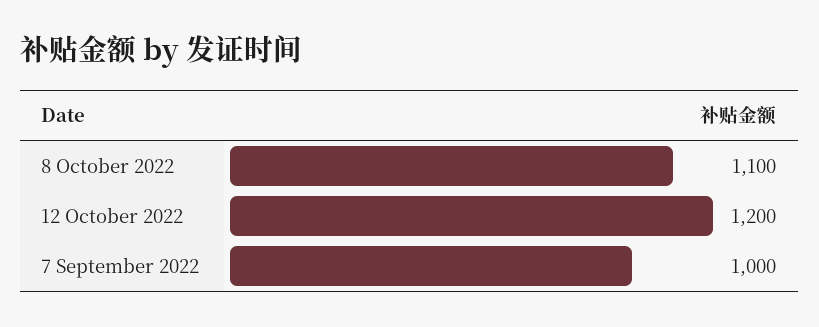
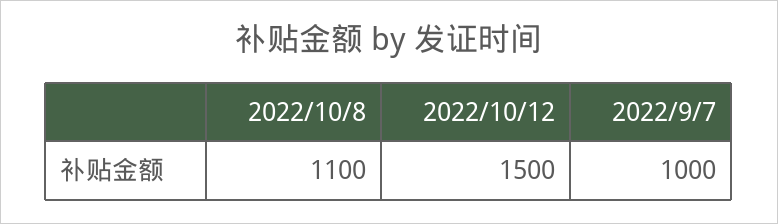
12 October 2022: 1200 -> 1500

